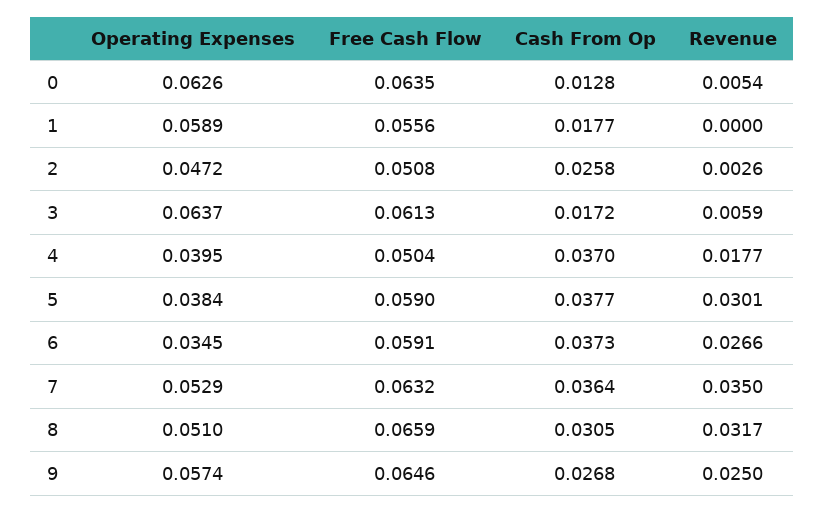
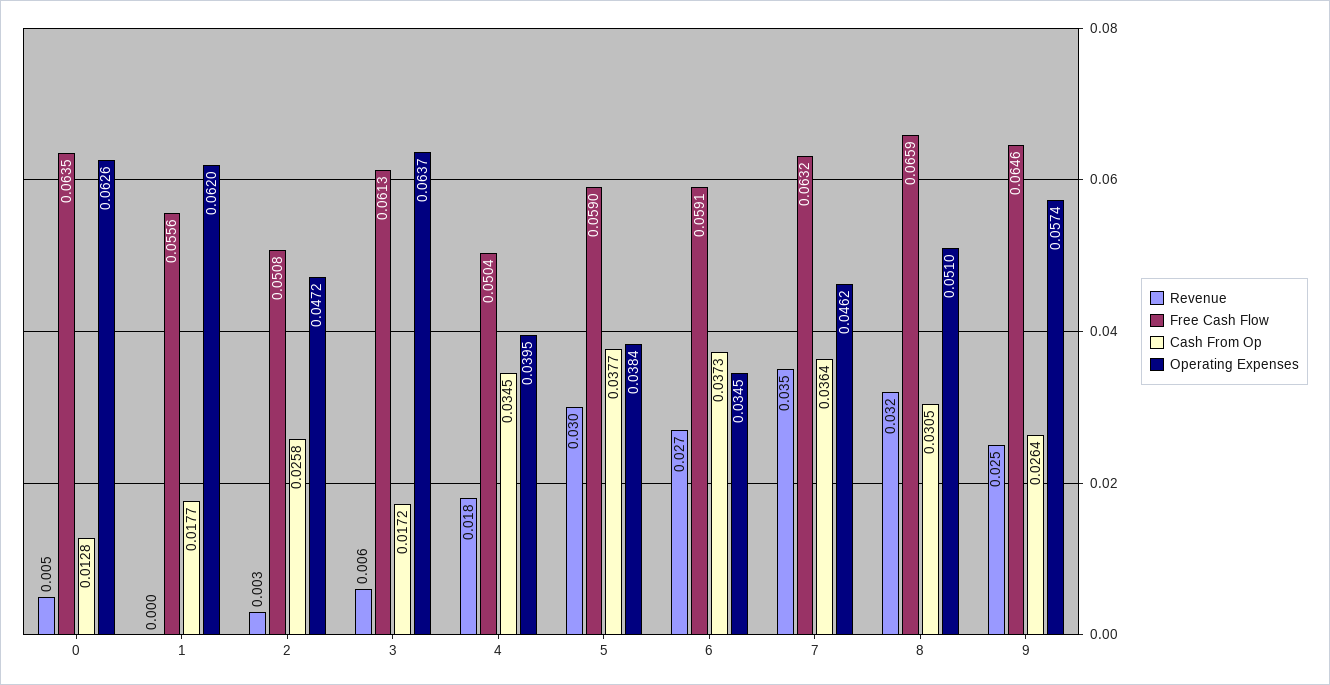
Operating Expenses, 1: 0.0589 -> 0.062
Cash From Op, 4: 0.037 -> 0.0345
Operating Expenses, 7: 0.0529 -> 0.0462
Cash From Op, 9: 0.0268 -> 0.0264

